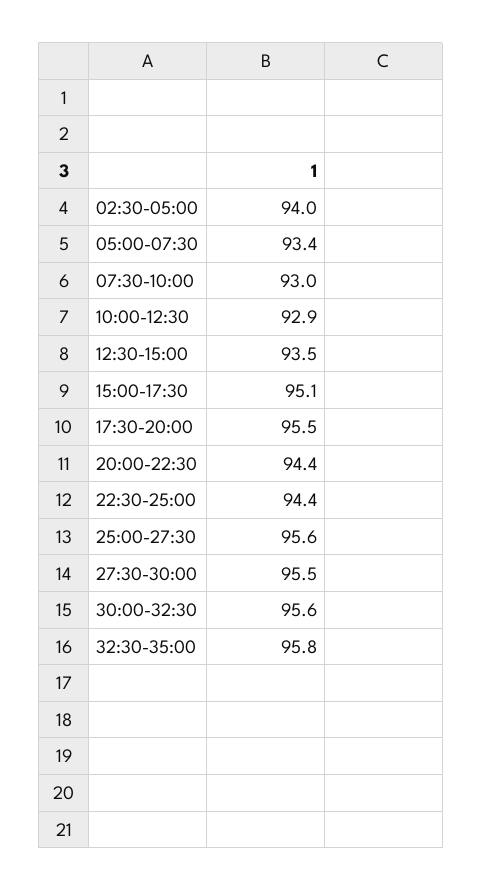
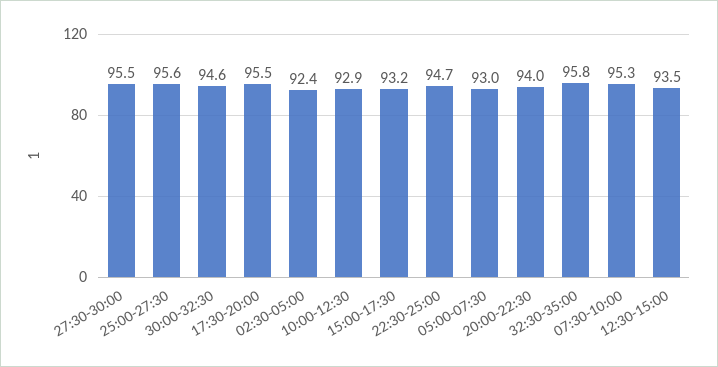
02:30-05:00: 94 -> 92.4
05:00-07:30: 93.4 -> 93
07:30-10:00: 93 -> 95.3
15:00-17:30: 95.1 -> 93.2
20:00-22:30: 94.4 -> 94
22:30-25:00: 94.4 -> 94.7
30:00-32:30: 95.6 -> 94.6

